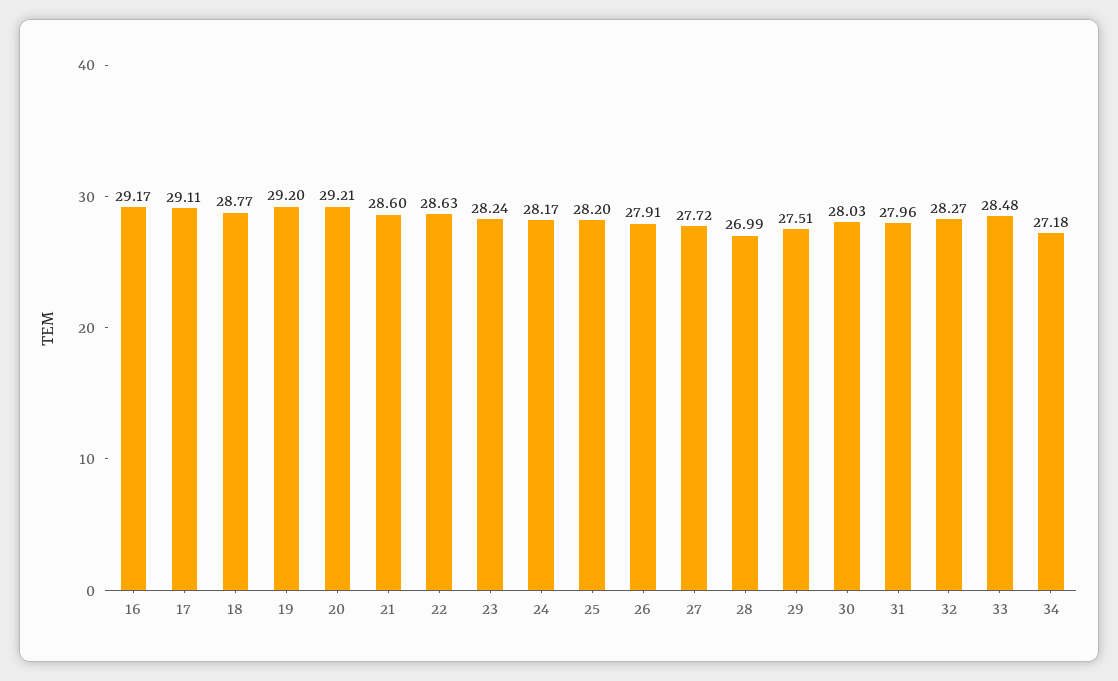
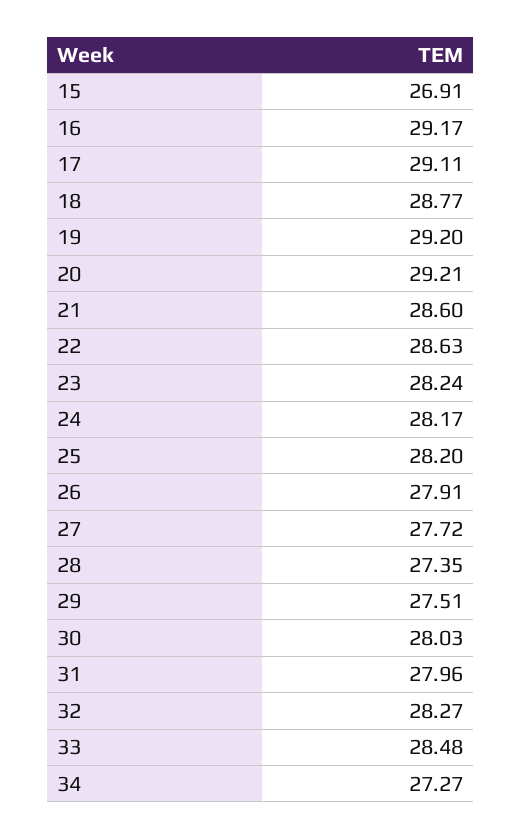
28: 26.99 -> 27.35
34: 27.18 -> 27.27
15: none -> 26.91

